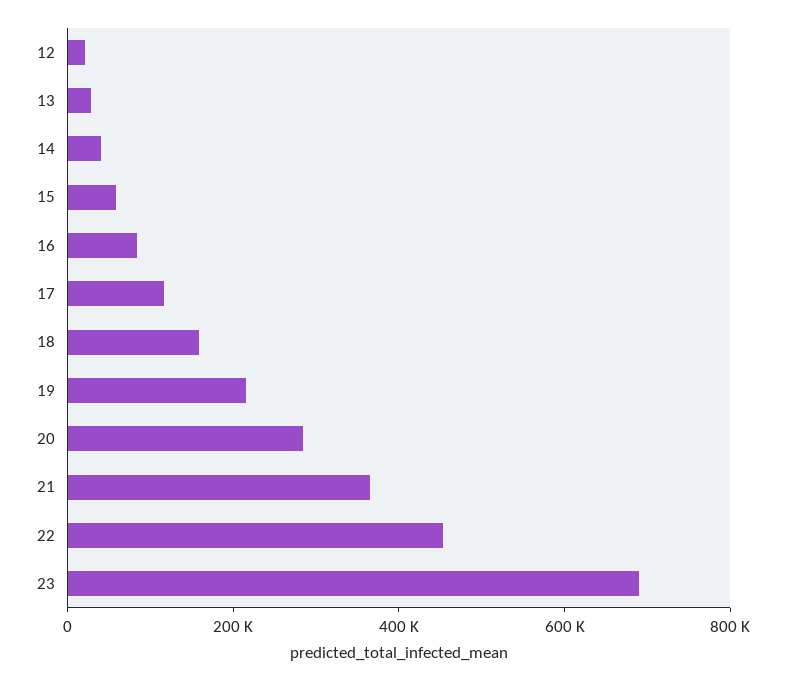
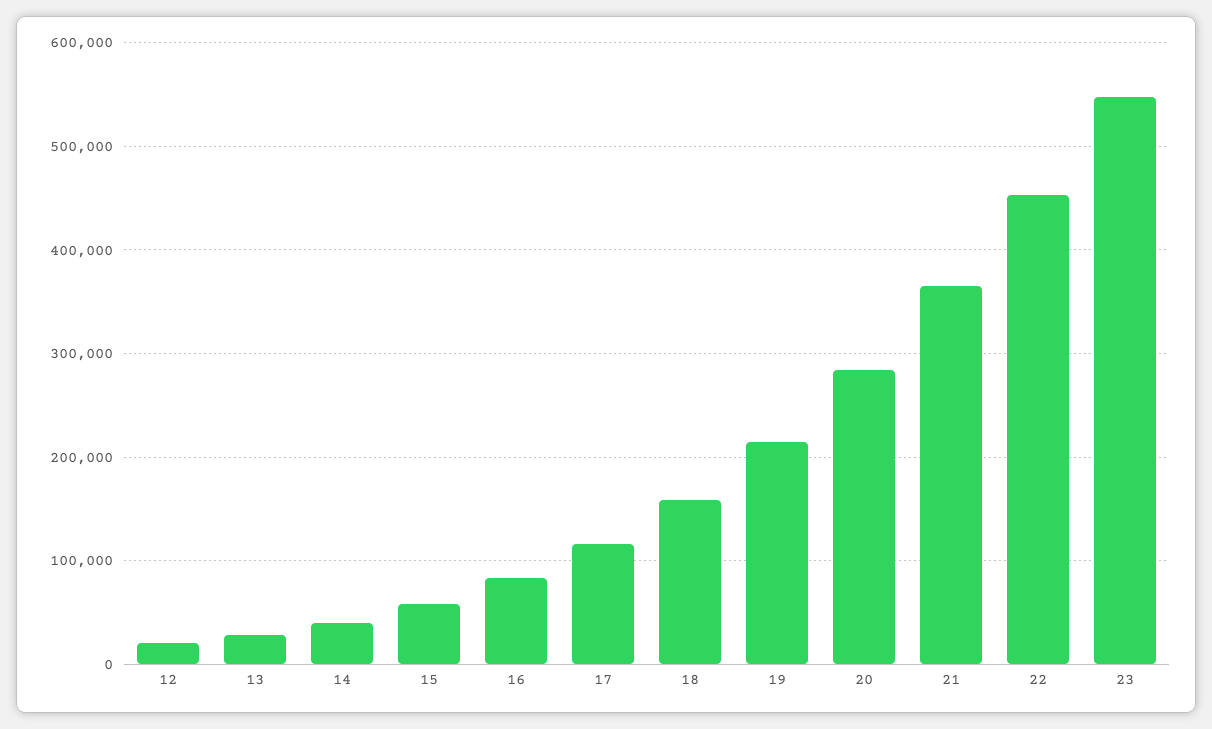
23: 700000 -> 550000

